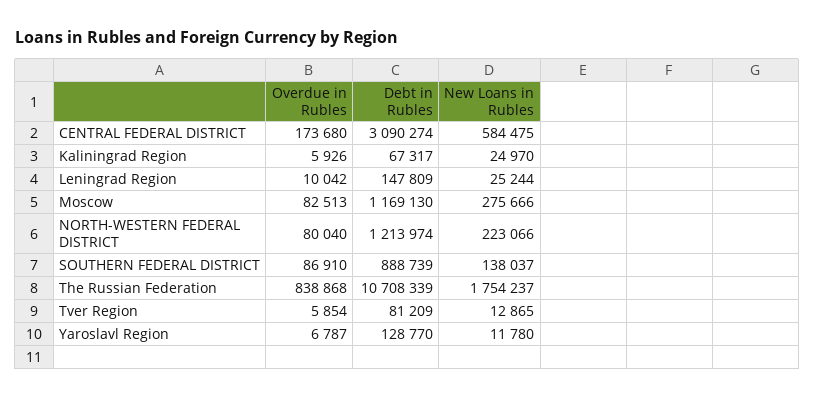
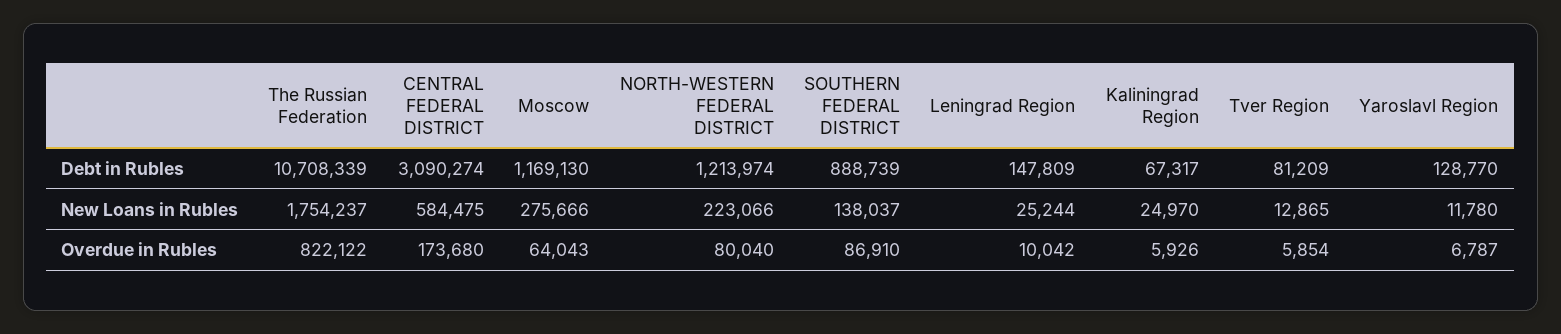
Overdue in Rubles, Moscow: 82513 -> 64043
Overdue in Rubles, The Russian Federation: 838868 -> 822122

